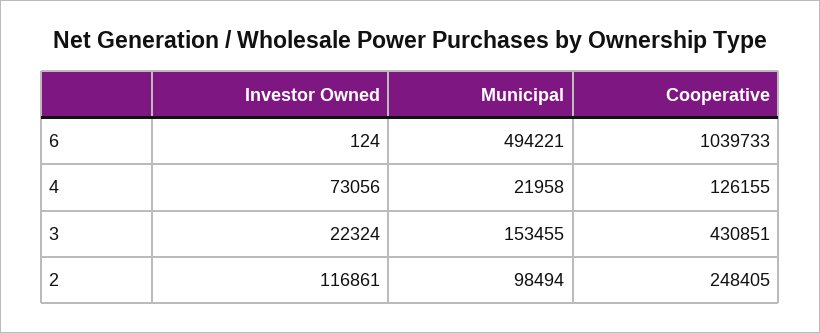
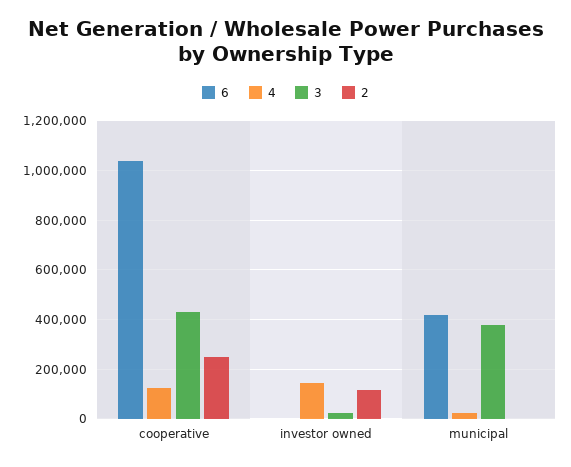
6, Municipal: 494221 -> 425000
4, Investor Owned: 73056 -> 150000
3, Municipal: 153455 -> 375000
2, Municipal: 98494 -> 0

